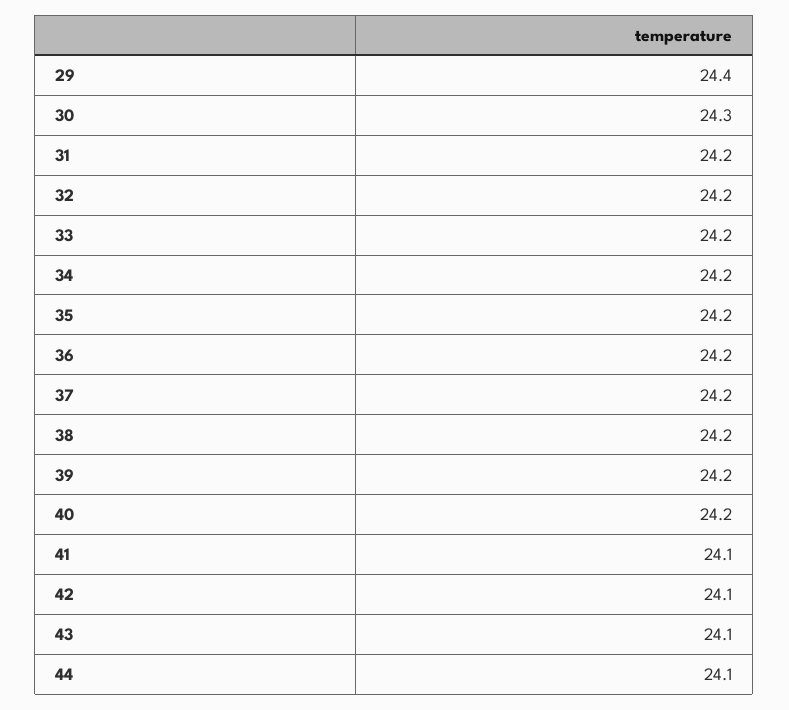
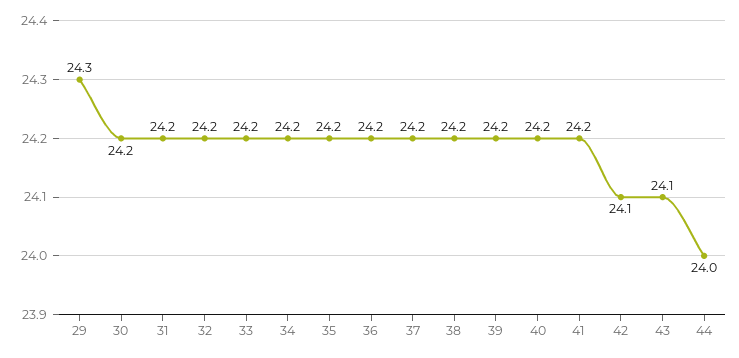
29: 24.4 -> 24.3
30: 24.3 -> 24.2
41: 24.1 -> 24.2
44: 24.1 -> 24

